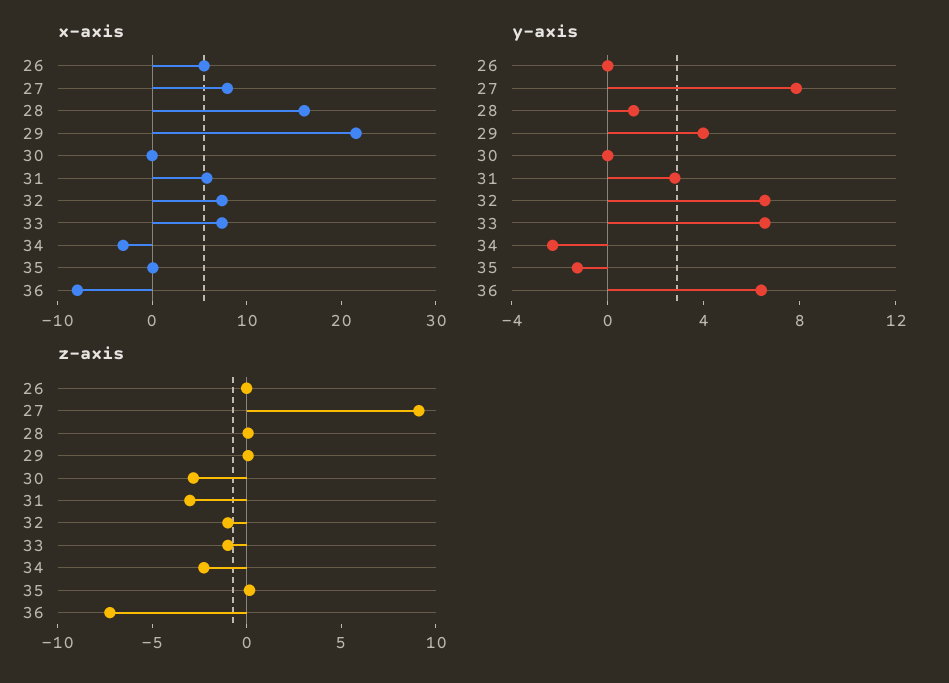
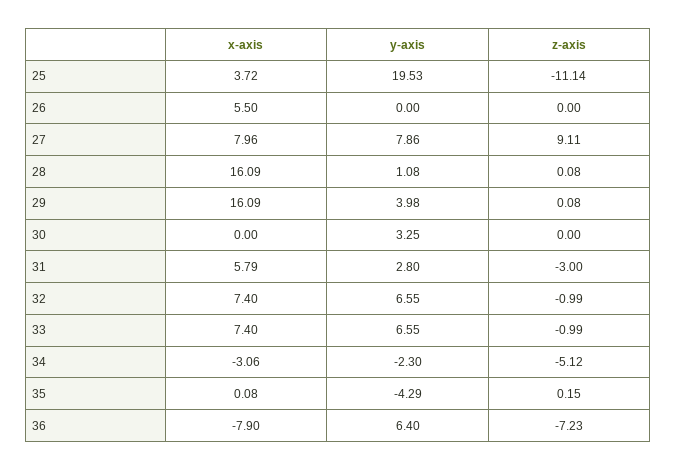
x-axis, 29: 22 -> 16.09
y-axis, 30: 0 -> 3.25
y-axis, 35: -1 -> -4.29
z-axis, 30: -3 -> 0
z-axis, 34: -2 -> -5.12
x-axis, 25: none -> 3.72
y-axis, 25: none -> 19.53
z-axis, 25: none -> -11.14

